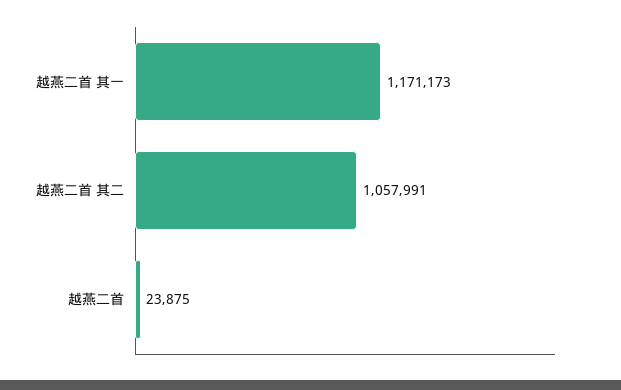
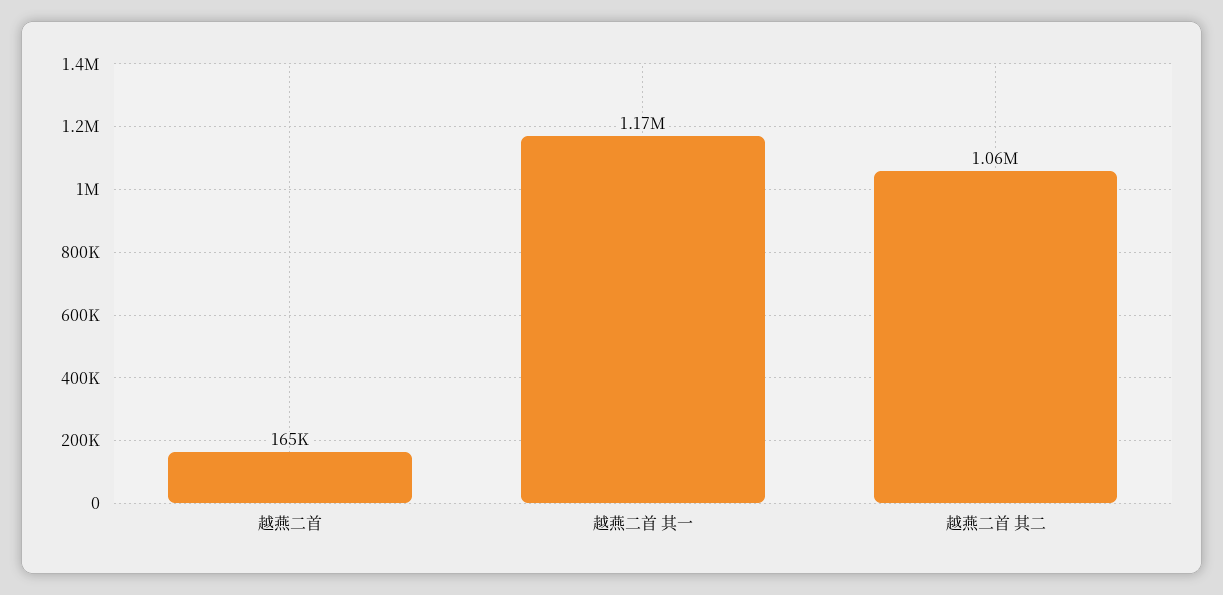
越燕二首: 23875 -> 165000

